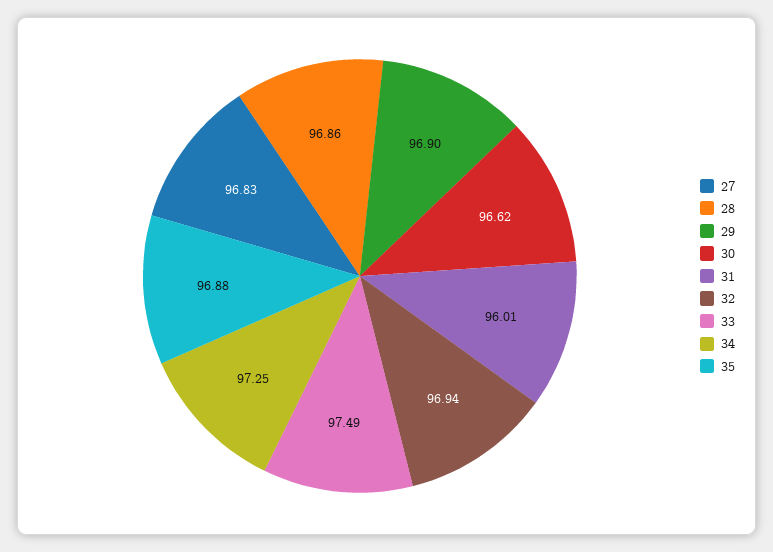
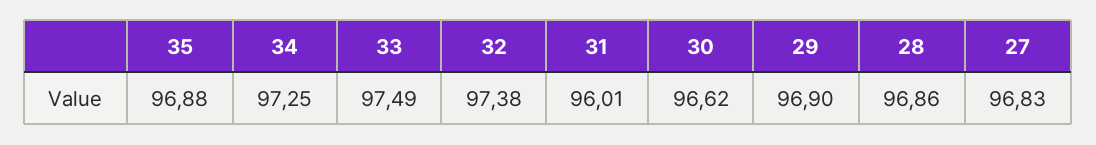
32: 96.94 -> 97.38

